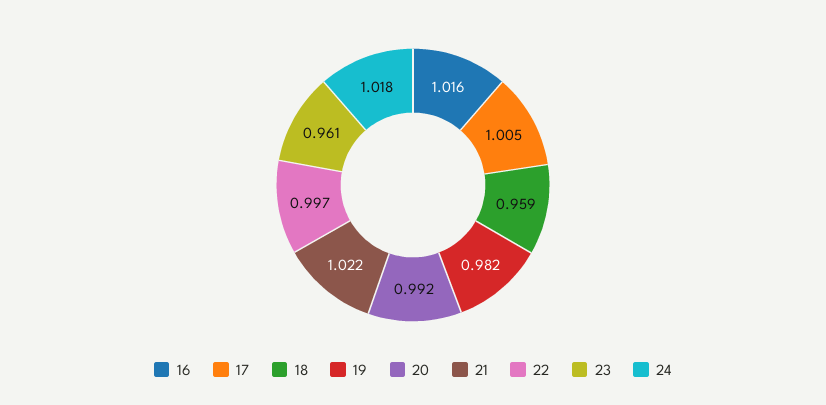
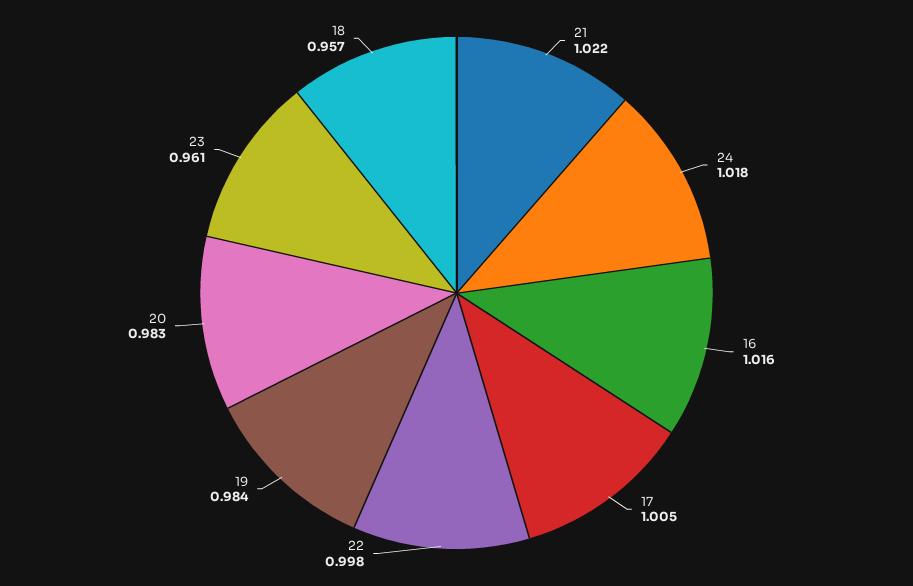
18: 0.959 -> 0.957
19: 0.982 -> 0.984
20: 0.992 -> 0.983
22: 0.997 -> 0.998

